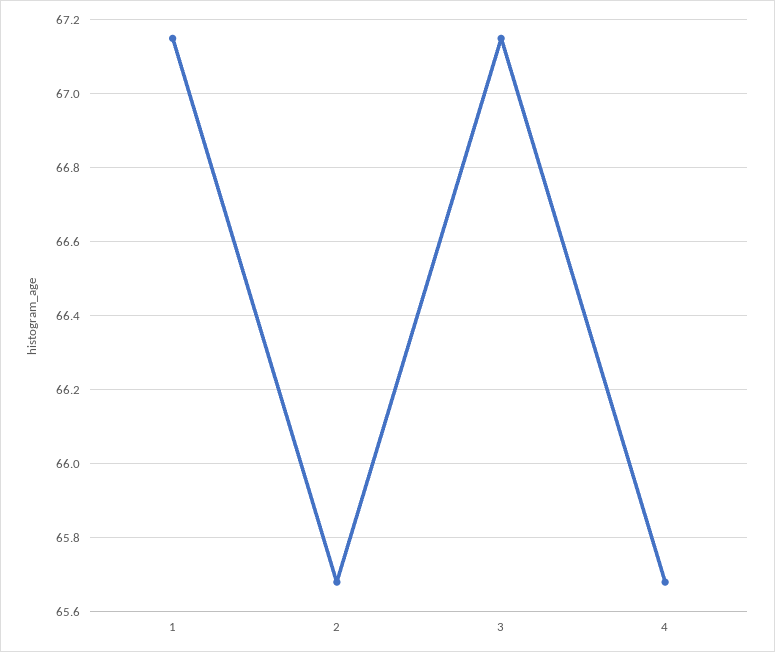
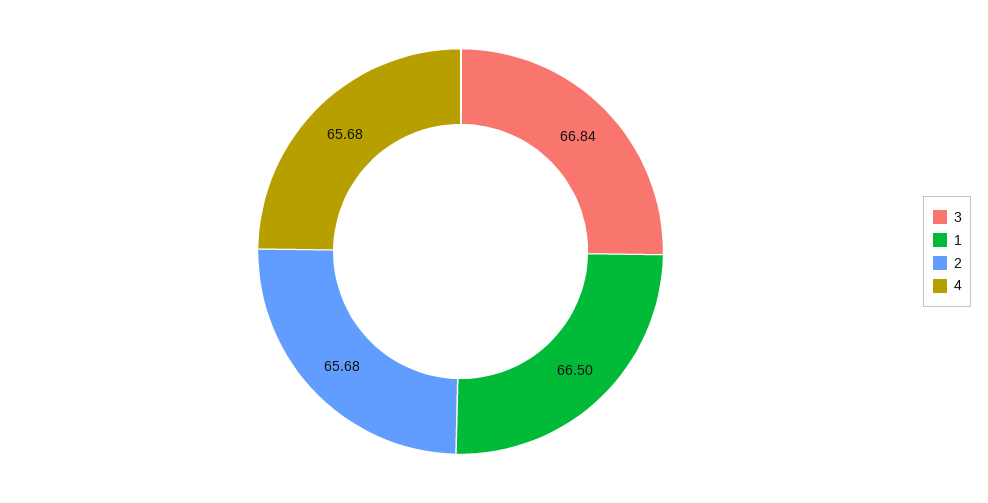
1: 67.15 -> 66.5
3: 67.15 -> 66.84

